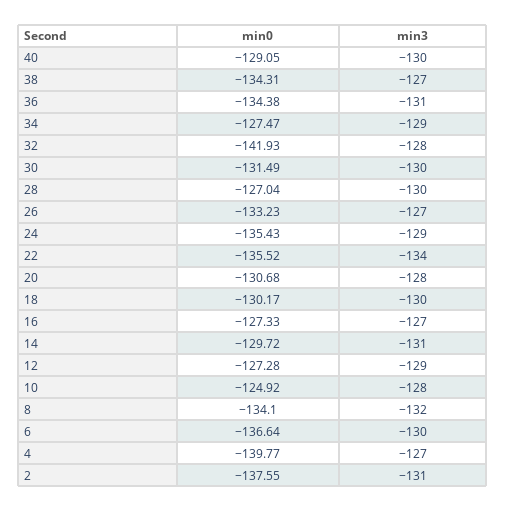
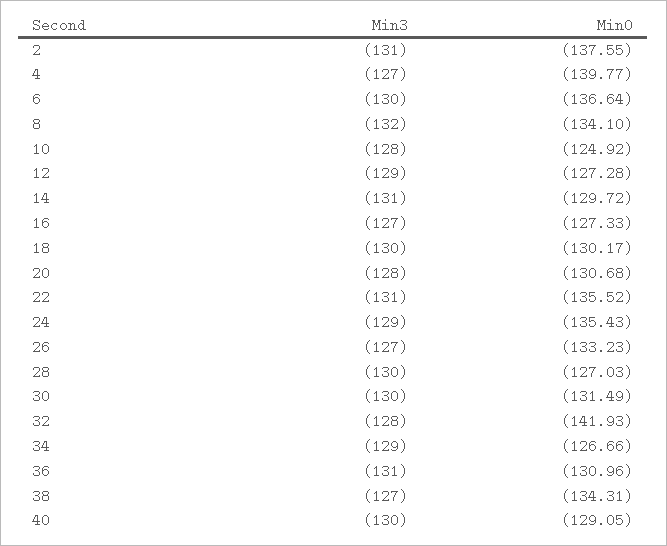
min0, 36: -134.38 -> -130.96
min0, 34: -127.47 -> -126.66
min0, 28: -127.04 -> -127.03
min3, 22: -134 -> -131

